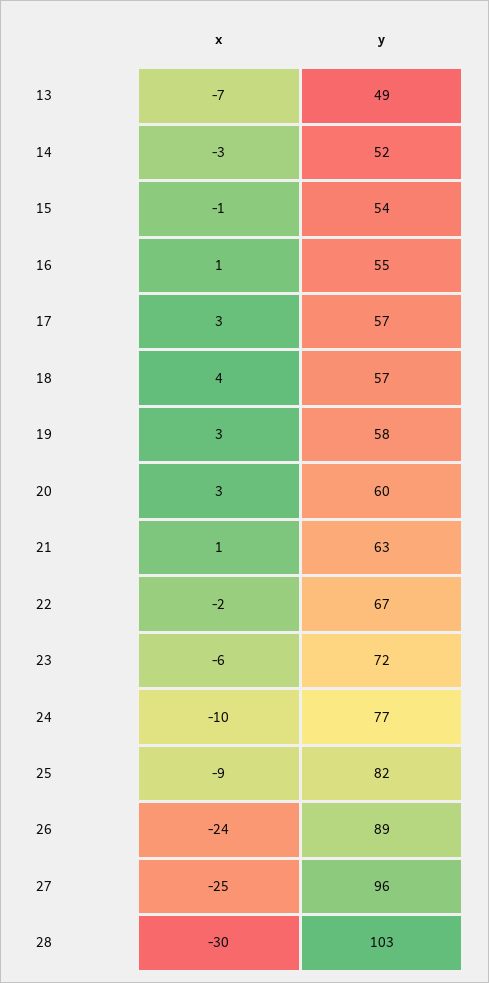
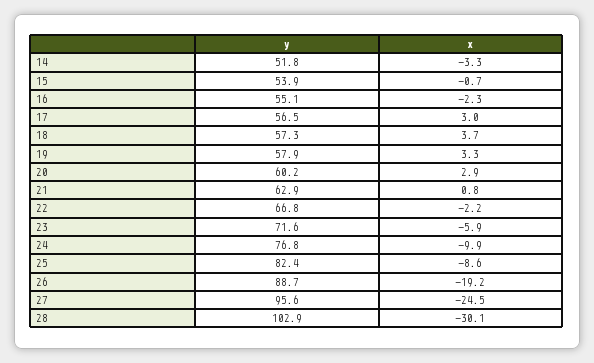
x, 13: -7 -> none
y, 13: 49 -> none
x, 16: 1 -> -2.3
x, 26: -24 -> -19.2

